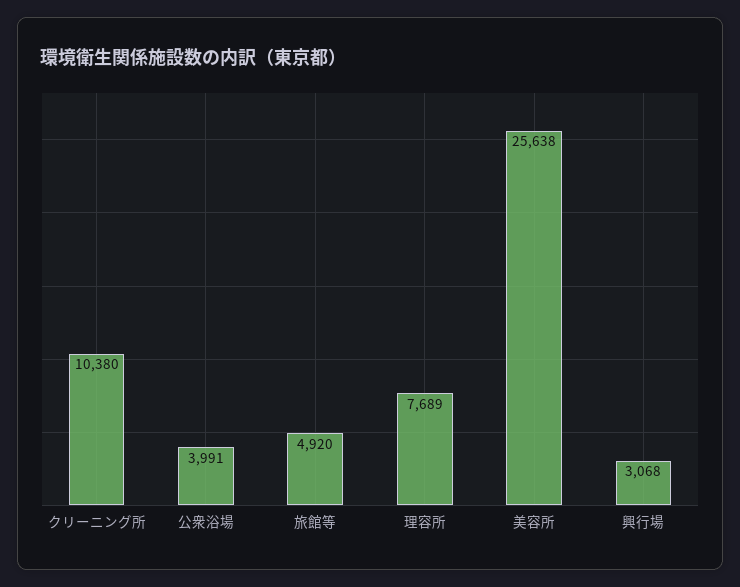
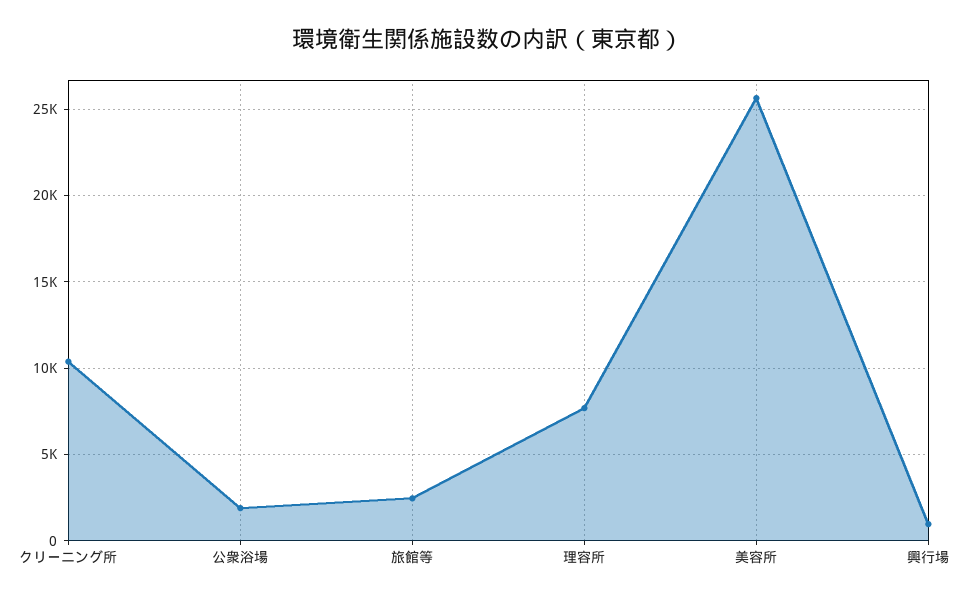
公衆浴場: 3991 -> 2000
旅館等: 4920 -> 2500
興行場: 3068 -> 1000

